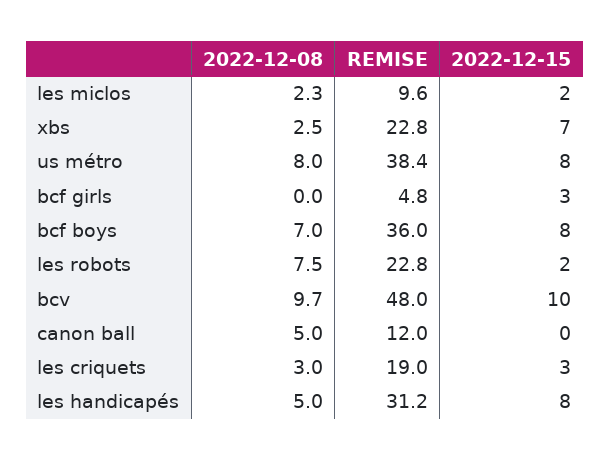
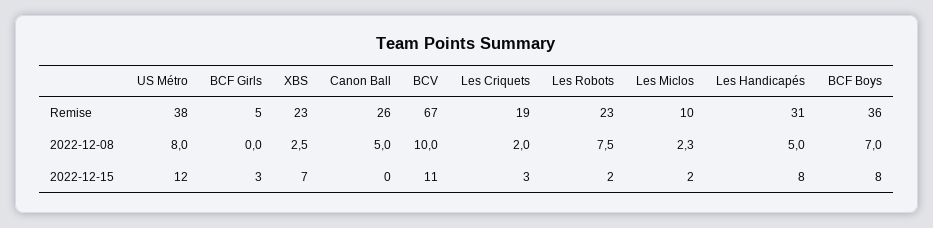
2022-12-15, us métro: 8 -> 12
2022-12-08, bcv: 9.7 -> 10
REMISE, bcv: 48 -> 67
2022-12-15, bcv: 10 -> 11
REMISE, canon ball: 12 -> 26
2022-12-08, les criquets: 3 -> 2

